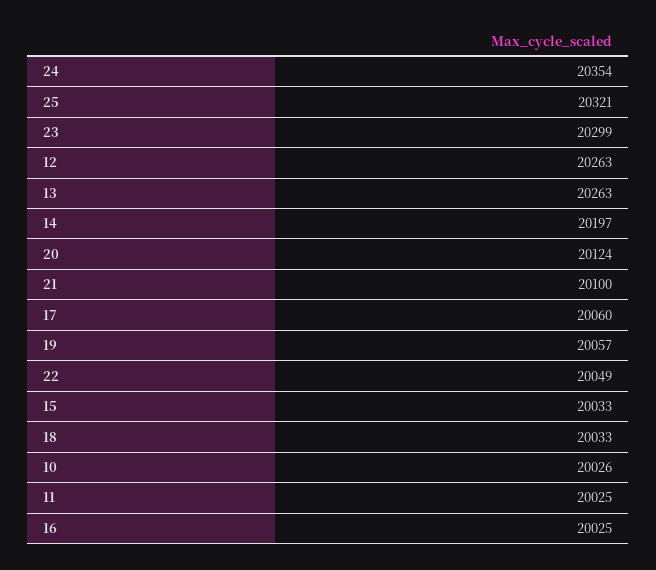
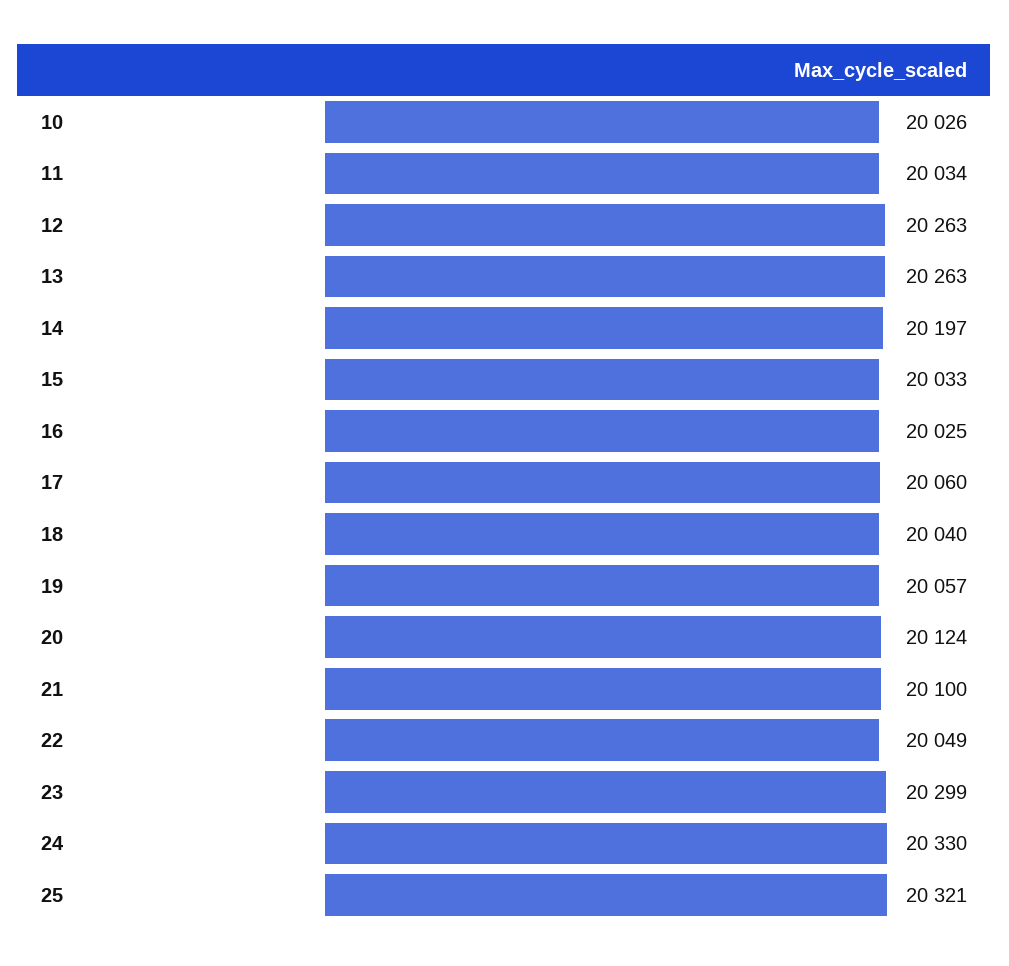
24: 20354 -> 20330
18: 20033 -> 20040
11: 20025 -> 20034

